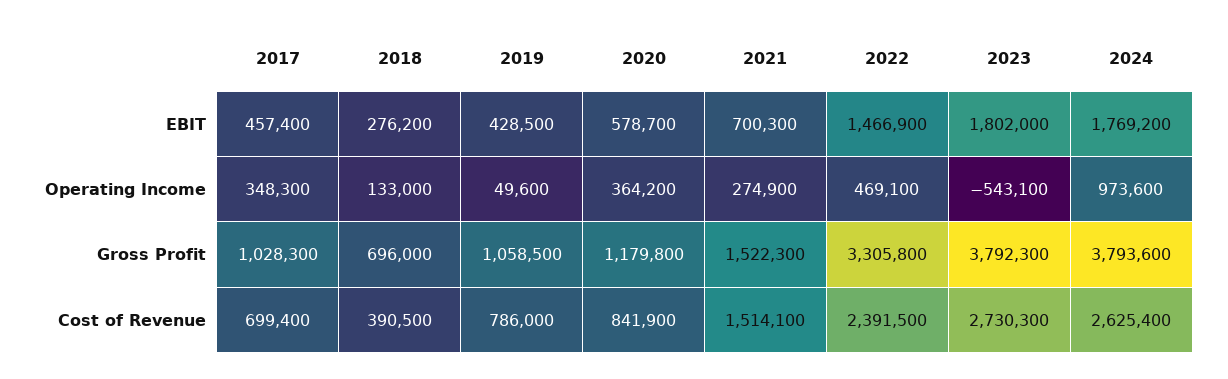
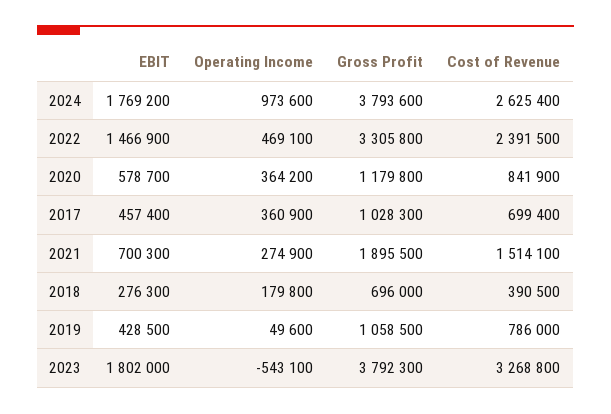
2018, EBIT: 276200 -> 276300
2017, Operating Income: 348300 -> 360900
2018, Operating Income: 133000 -> 179800
2021, Gross Profit: 1522300 -> 1895500
2023, Cost of Revenue: 2730300 -> 3268800

